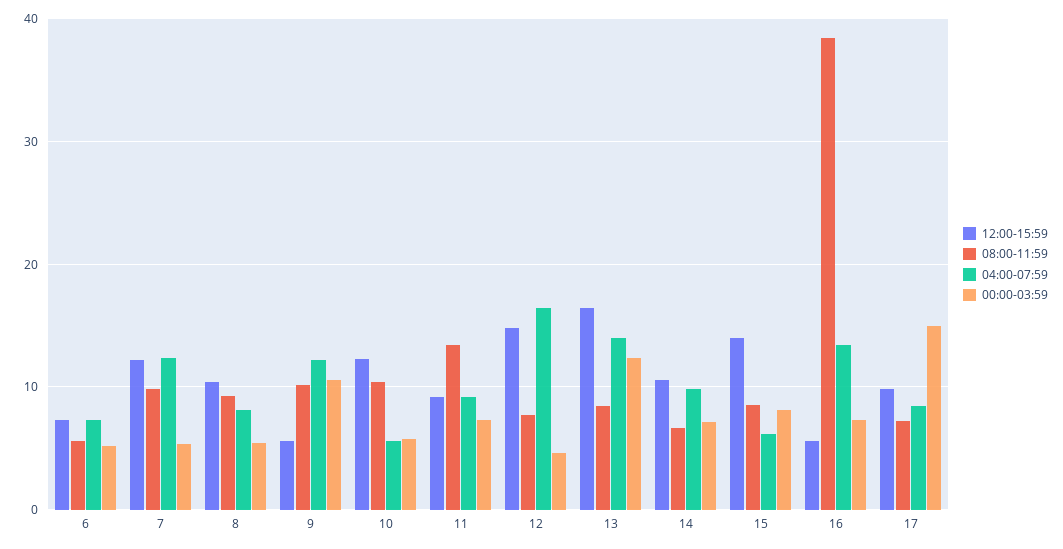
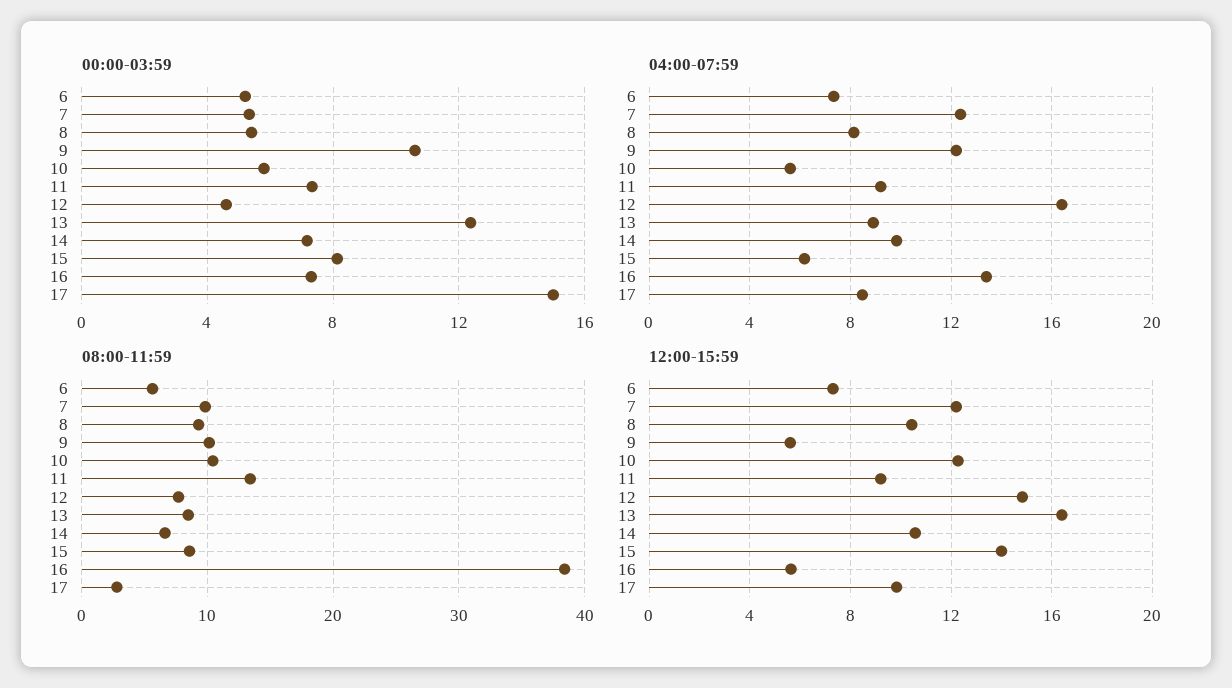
04:00-07:59, 13: 14 -> 9
08:00-11:59, 17: 7 -> 3

